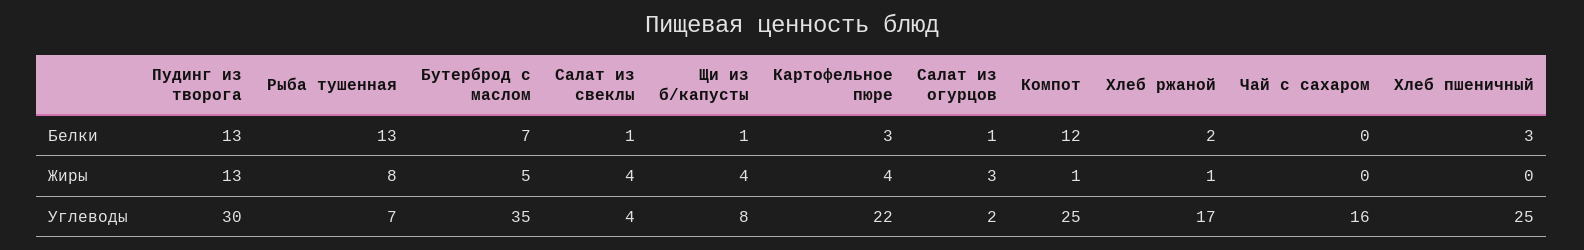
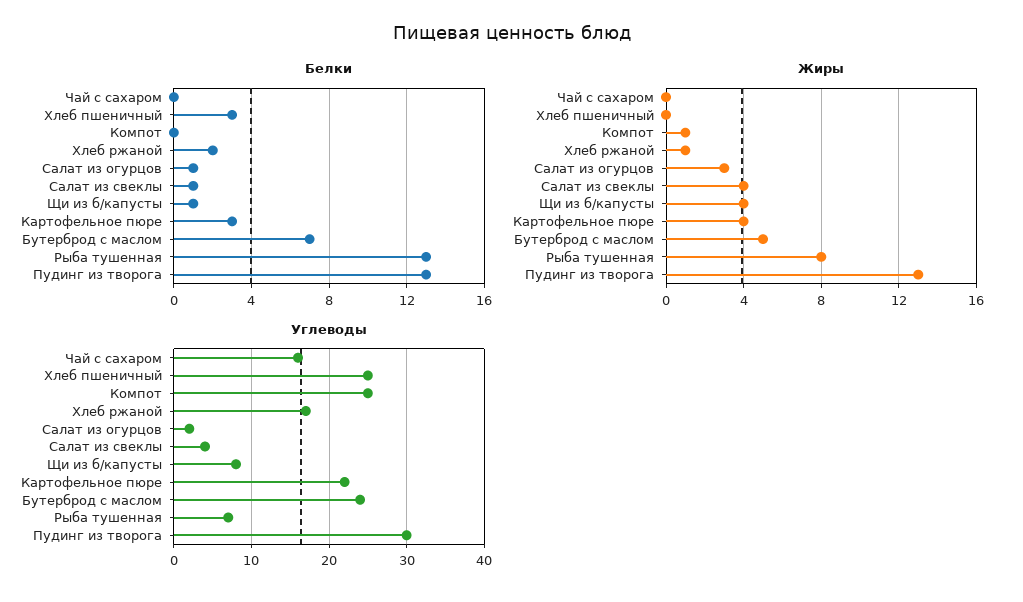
Белки, Компот: 12 -> 0
Углеводы, Бутерброд с маслом: 35 -> 24

